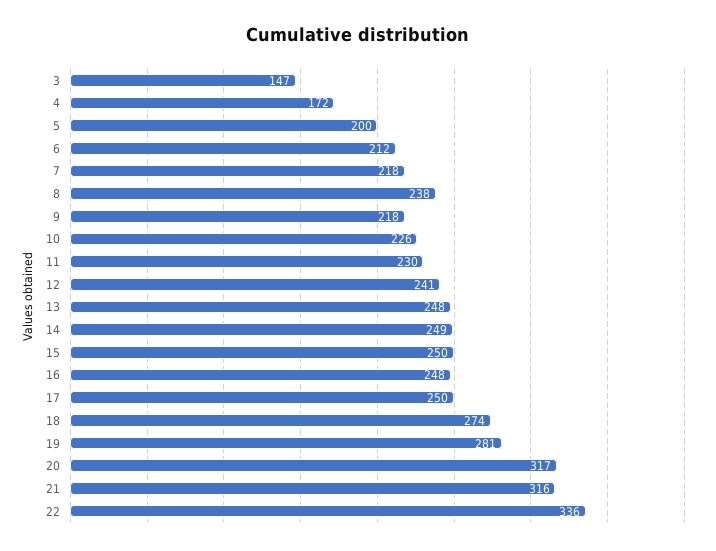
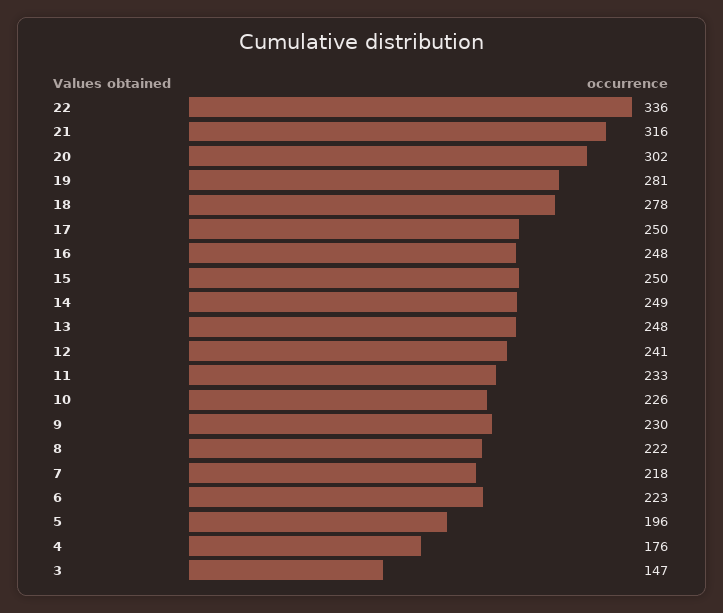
4: 172 -> 176
5: 200 -> 196
6: 212 -> 223
8: 238 -> 222
9: 218 -> 230
11: 230 -> 233
18: 274 -> 278
20: 317 -> 302

